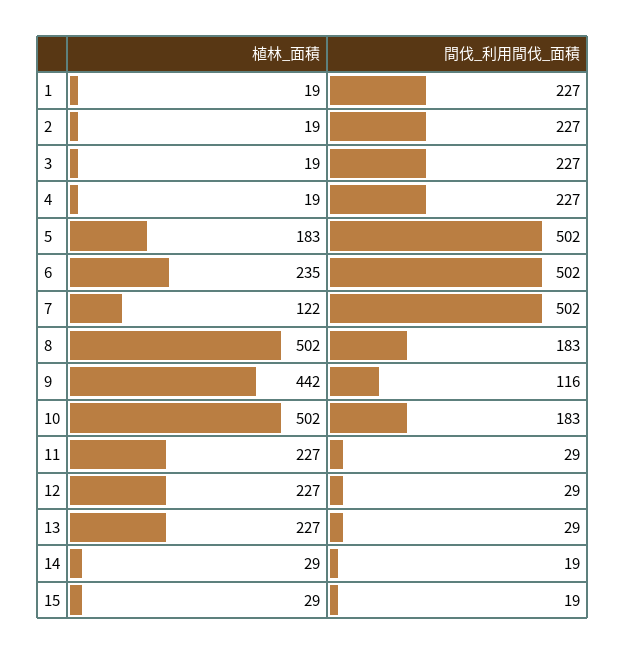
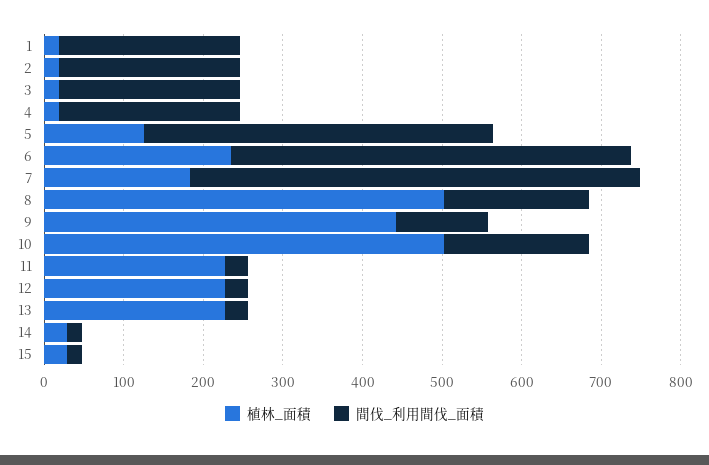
植林_面積, 5: 183 -> 120
間伐_利用間伐_面積, 5: 502 -> 440
植林_面積, 7: 122 -> 180
間伐_利用間伐_面積, 7: 502 -> 560

